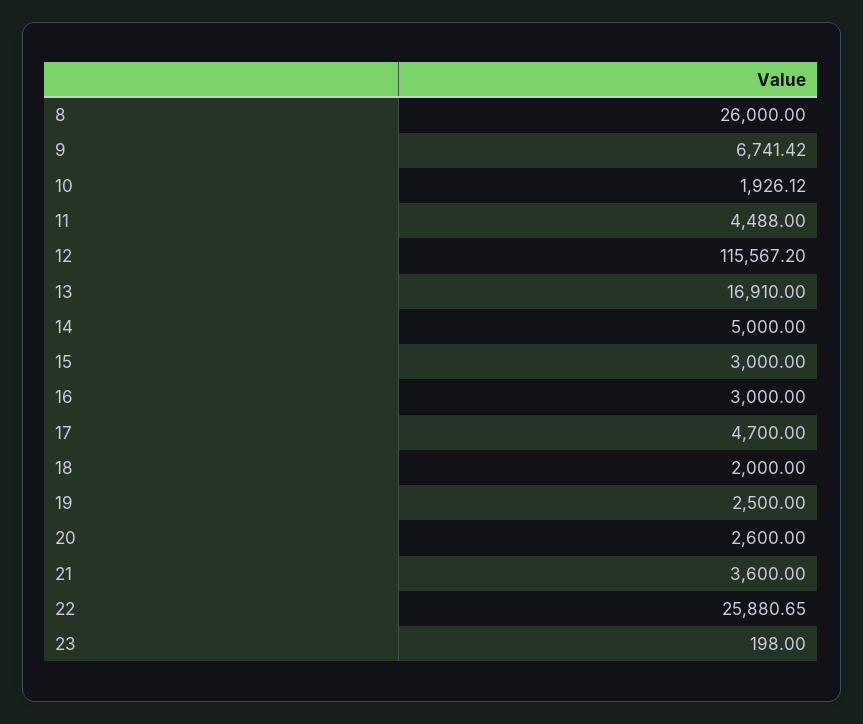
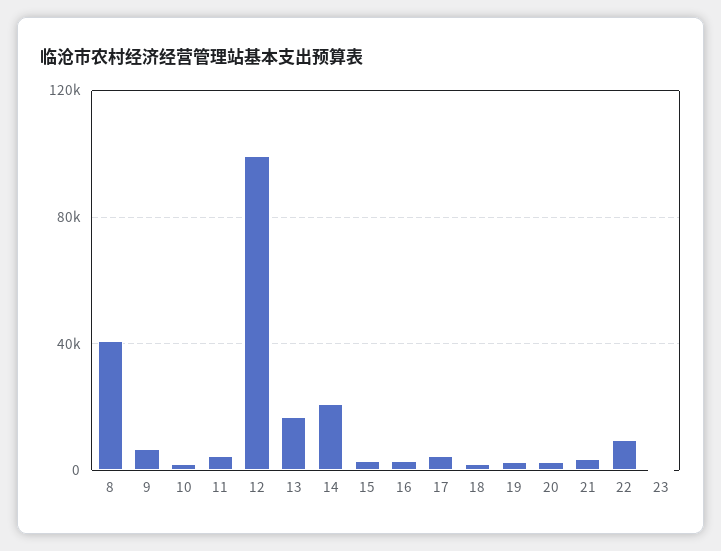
8: 26000 -> 40000
12: 115567.2 -> 100000
14: 5000 -> 20000
22: 25880.65 -> 10000

